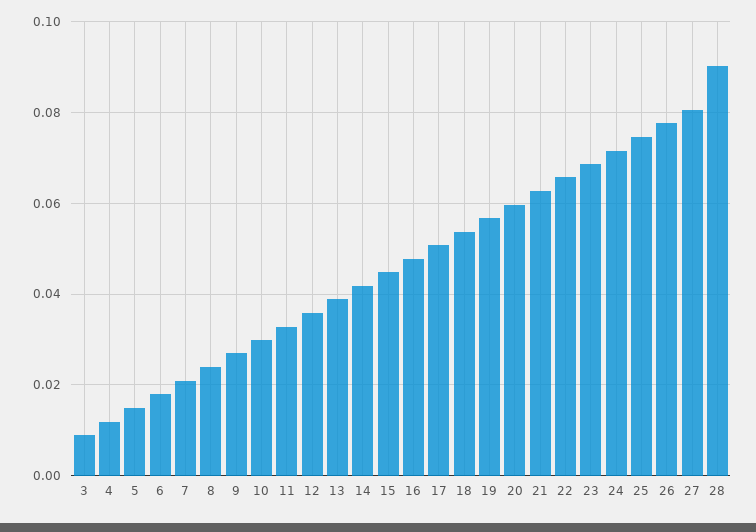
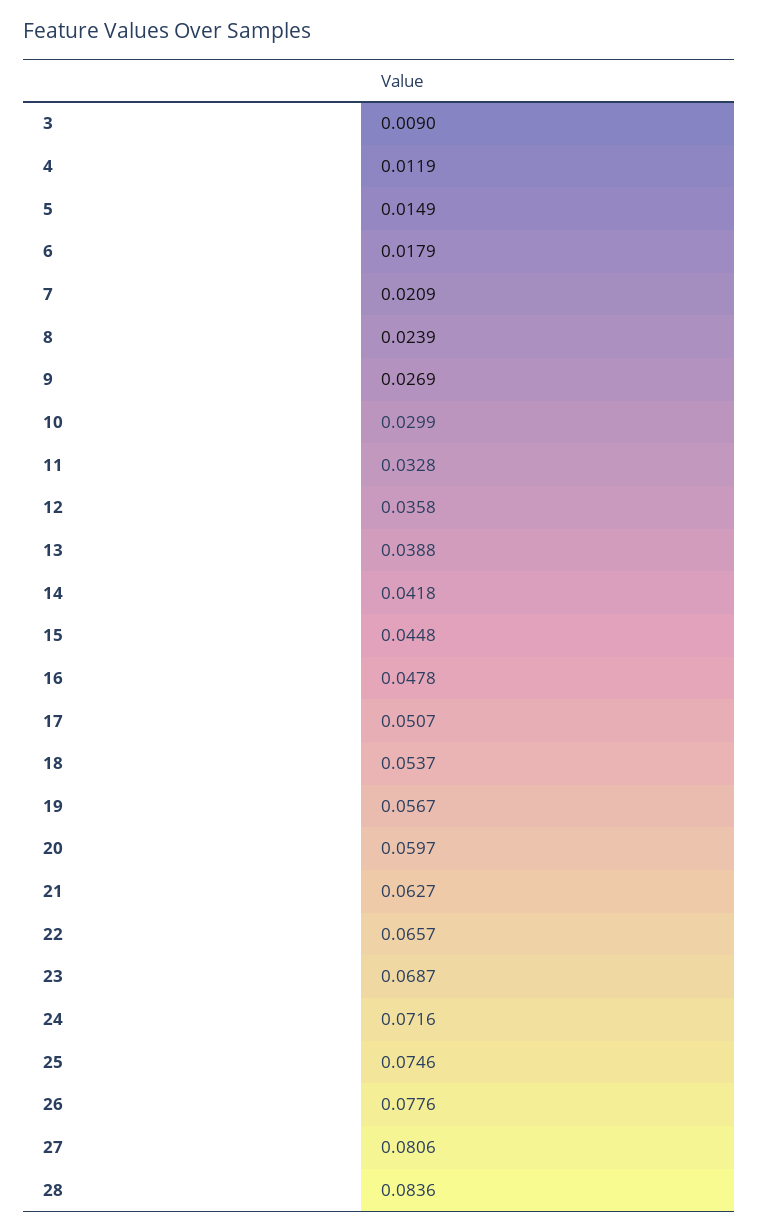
28: 0.09 -> 0.0836

